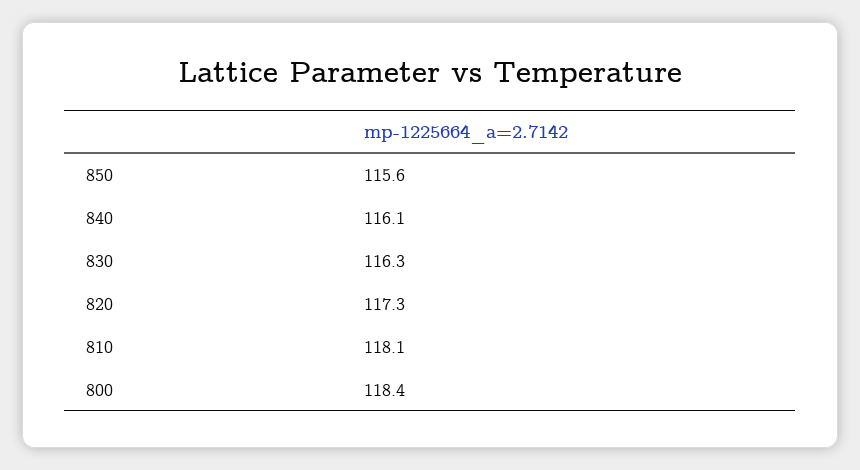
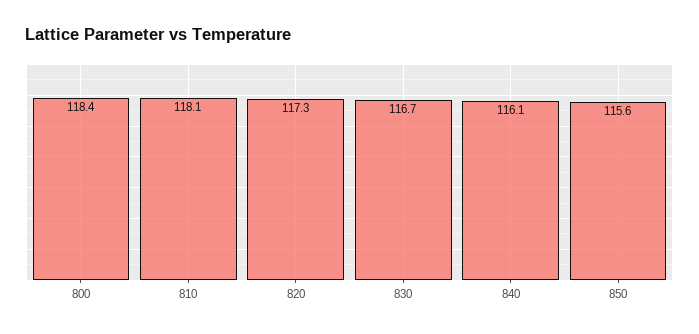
830: 116.3 -> 116.7

